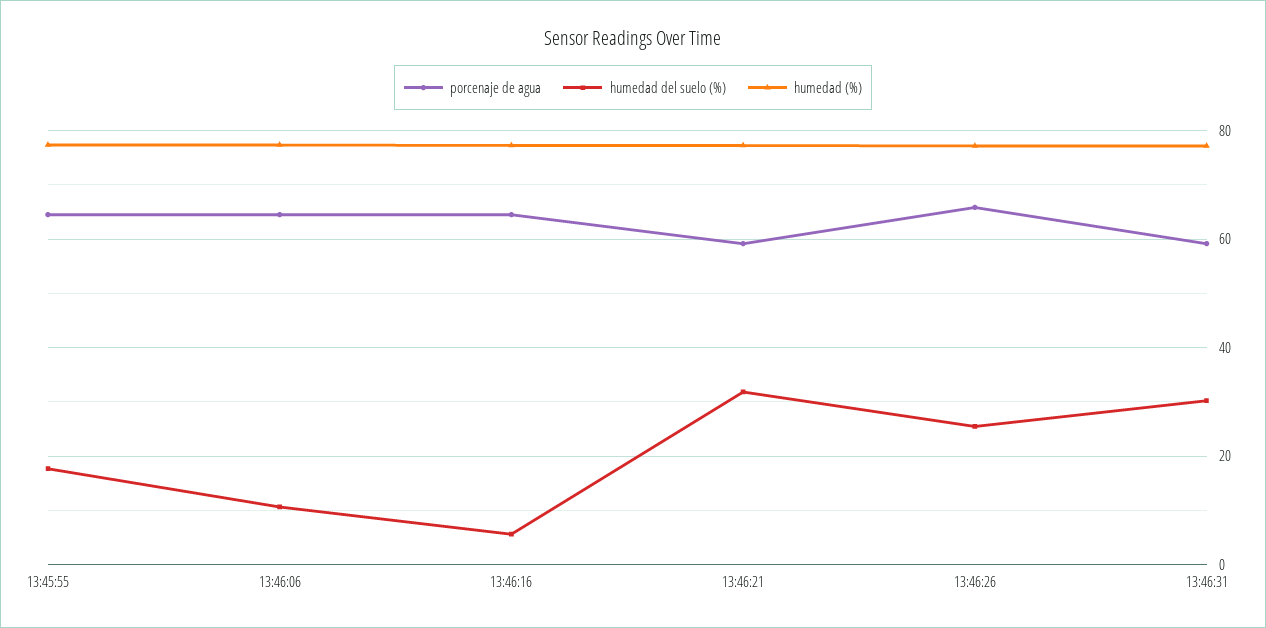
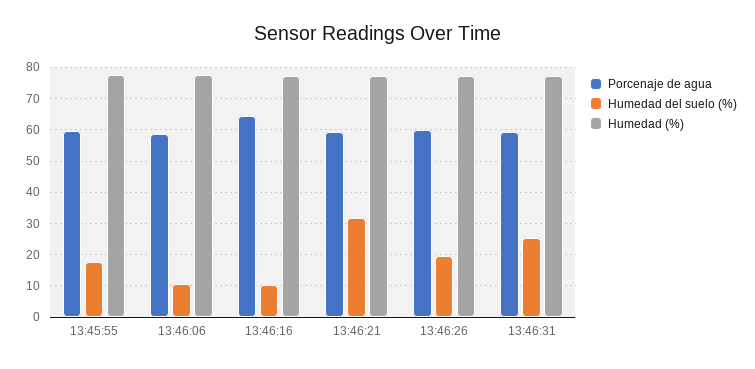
porcenaje de agua, 13:45:55: 64 -> 60
porcenaje de agua, 13:46:06: 64 -> 58
humedad del suelo (%), 13:46:16: 6 -> 10
porcenaje de agua, 13:46:26: 66 -> 60
humedad del suelo (%), 13:46:26: 26 -> 20
humedad del suelo (%), 13:46:31: 30 -> 26

